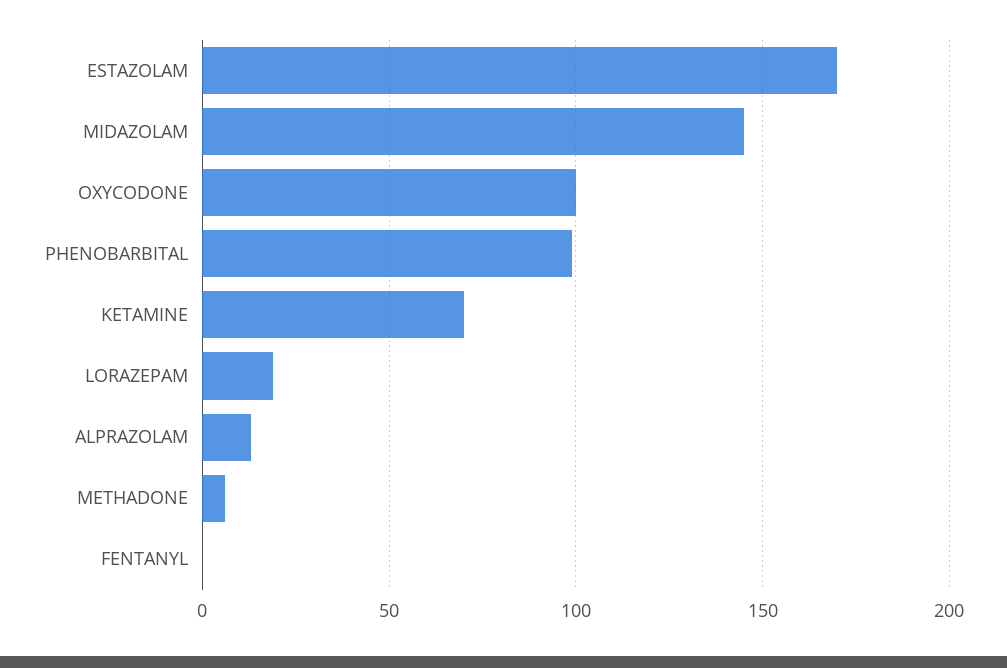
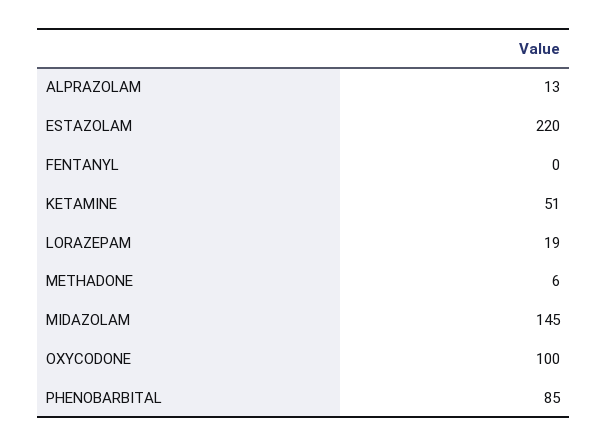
ESTAZOLAM: 170 -> 220
PHENOBARBITAL: 100 -> 85
KETAMINE: 70 -> 51

